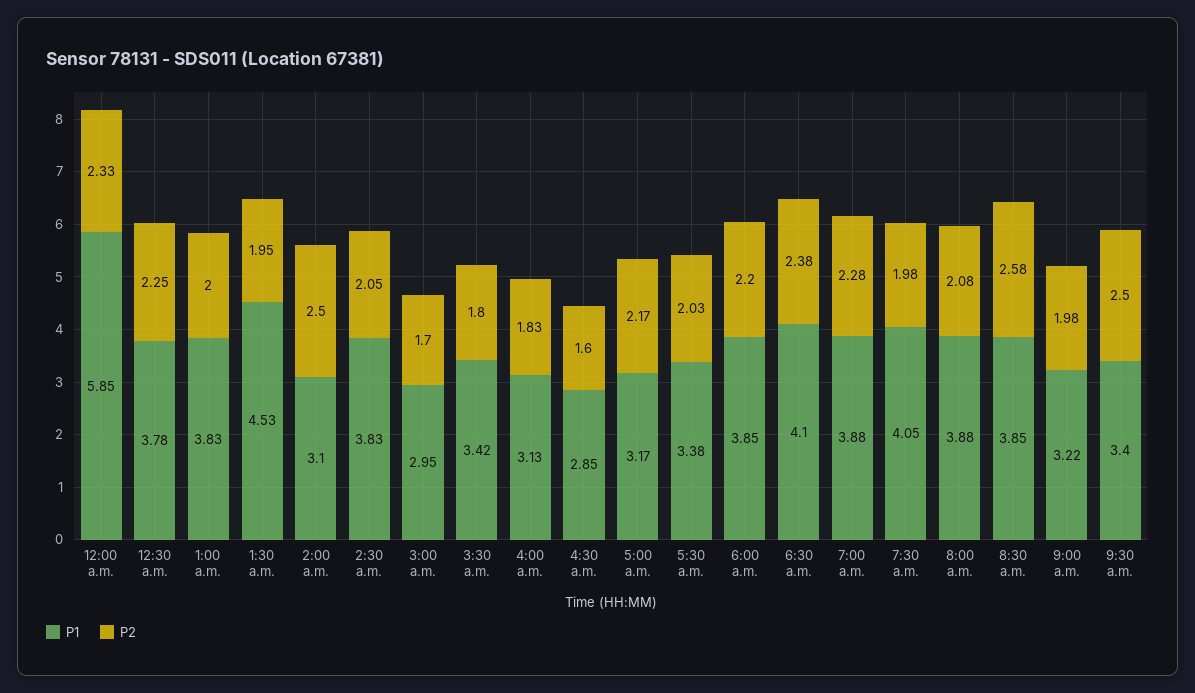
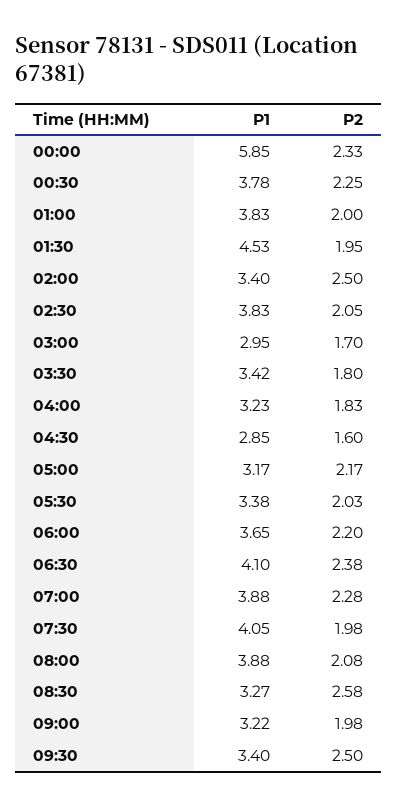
P1, 2:00 a.m.: 3.1 -> 3.4
P1, 4:00 a.m.: 3.13 -> 3.23
P1, 6:00 a.m.: 3.85 -> 3.65
P1, 8:30 a.m.: 3.85 -> 3.27

